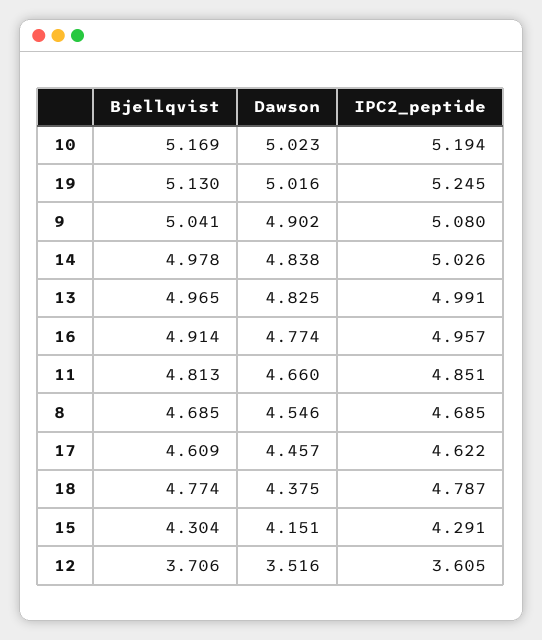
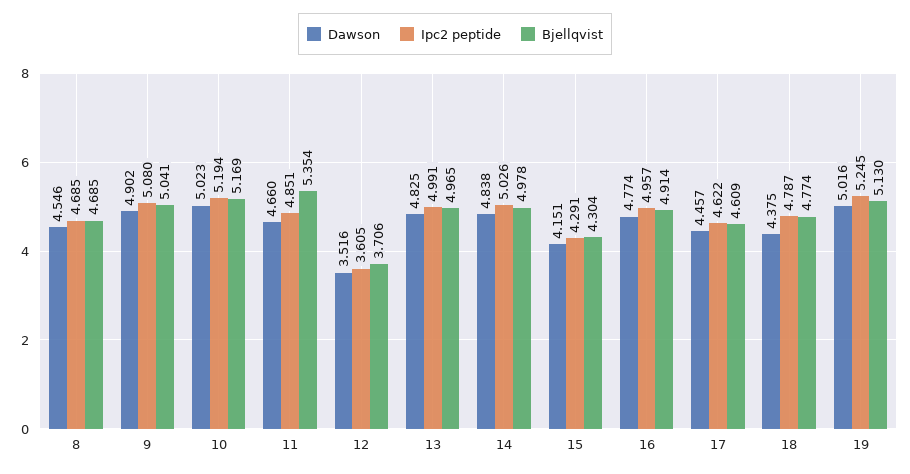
Bjellqvist, 11: 4.813 -> 5.354

